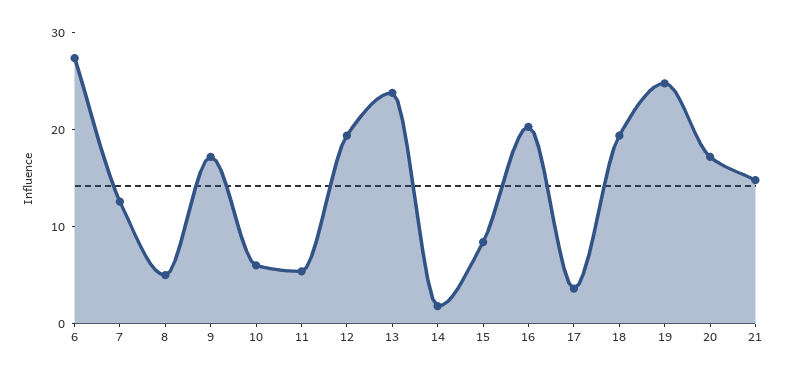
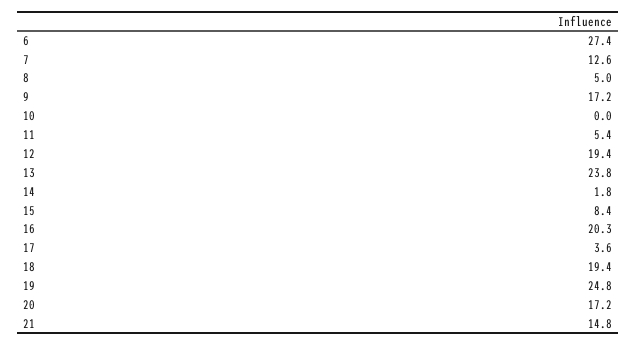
10: 6 -> 0

